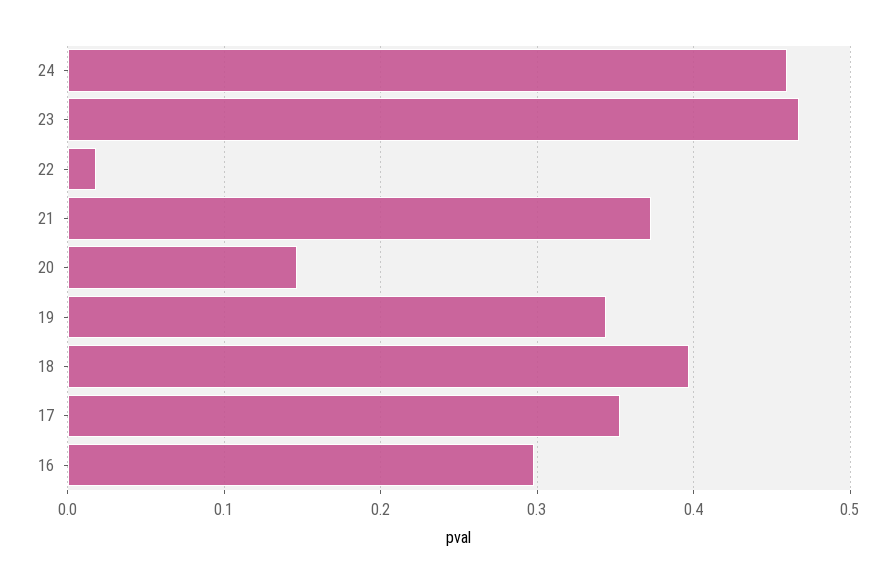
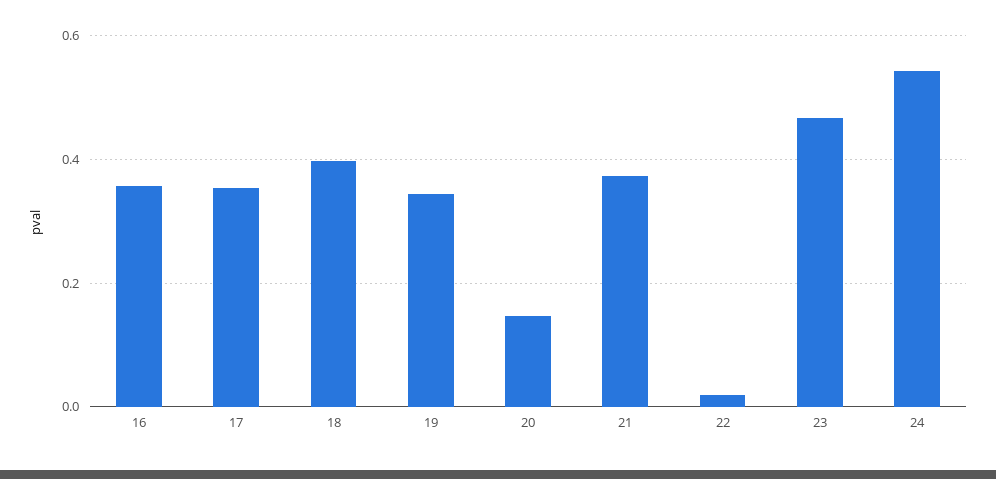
24: 0.46 -> 0.54
16: 0.3 -> 0.36

